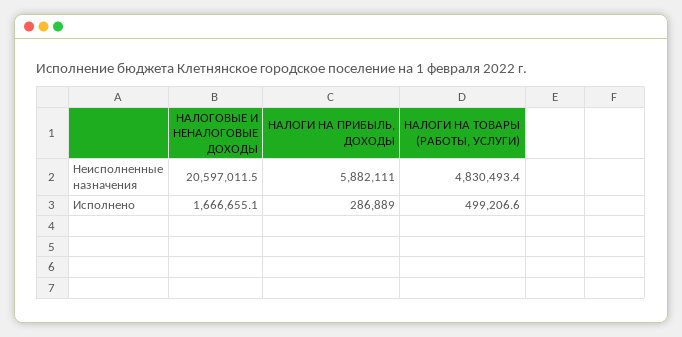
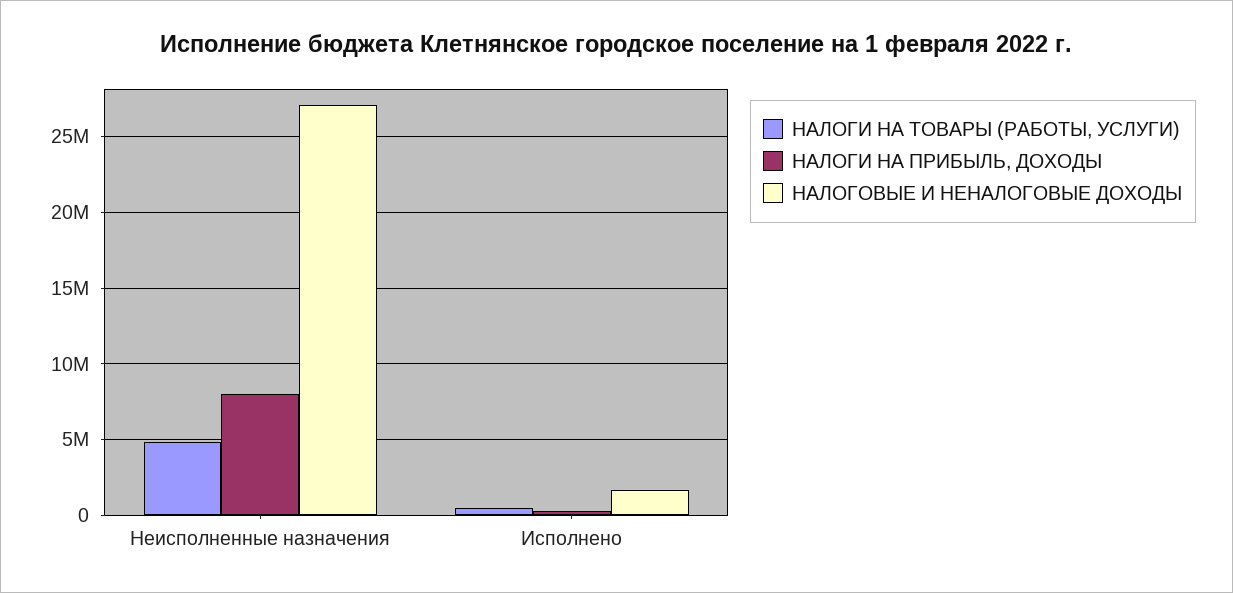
НАЛОГОВЫЕ И НЕНАЛОГОВЫЕ ДОХОДЫ, Неисполненные назначения: 20597011.5 -> 27000000
НАЛОГИ НА ПРИБЫЛЬ, ДОХОДЫ, Неисполненные назначения: 5882111 -> 8000000

